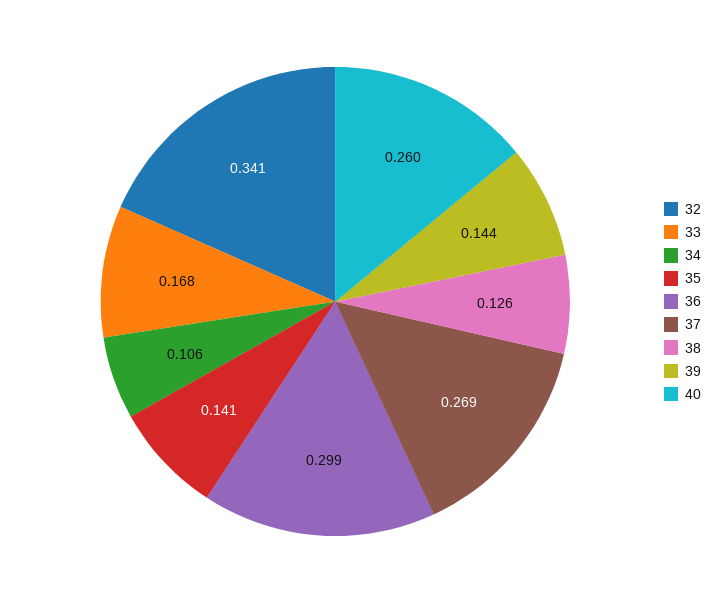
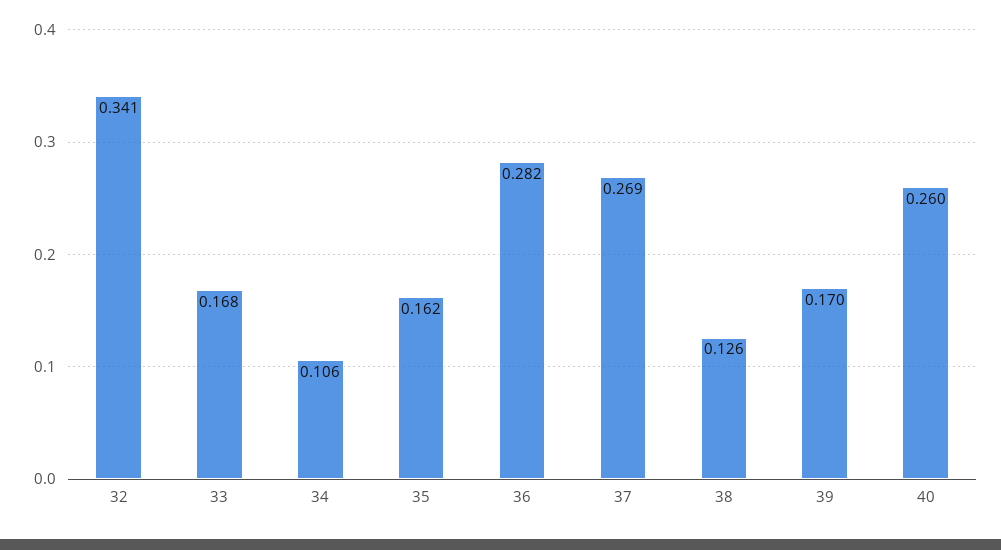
35: 0.141 -> 0.162
36: 0.299 -> 0.282
39: 0.144 -> 0.17

